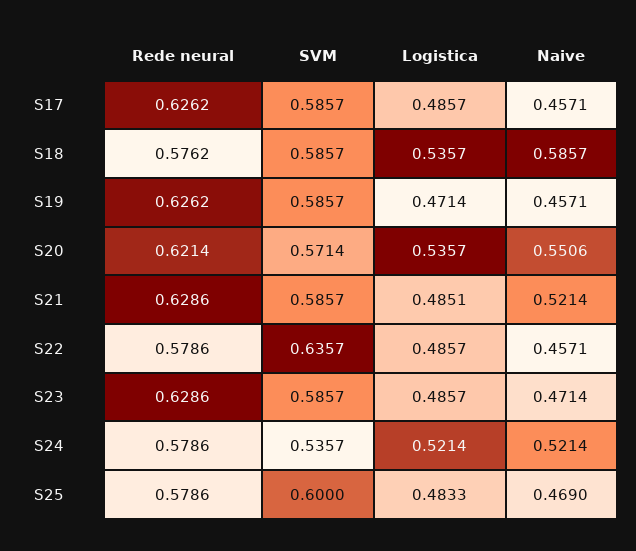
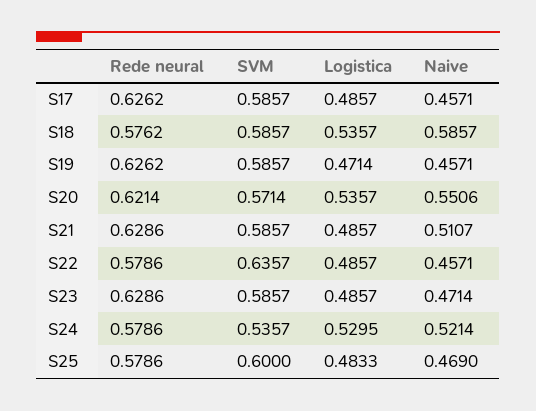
Logistica, S21: 0.4851 -> 0.4857
Naive, S21: 0.5214 -> 0.5107
Logistica, S24: 0.5214 -> 0.5295

